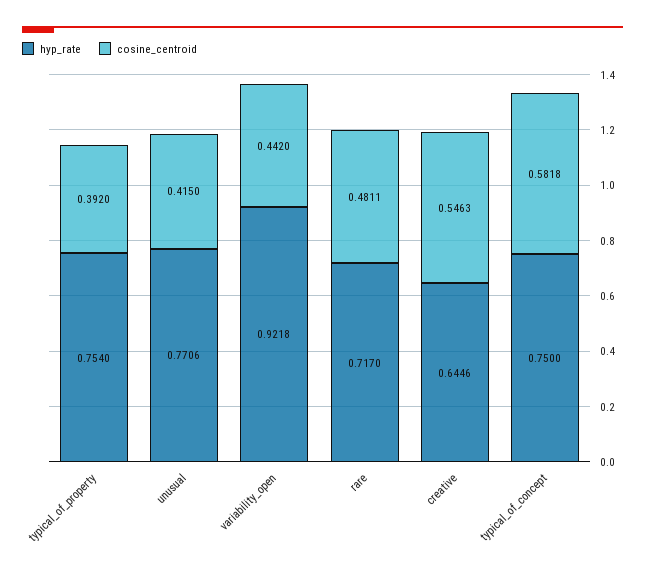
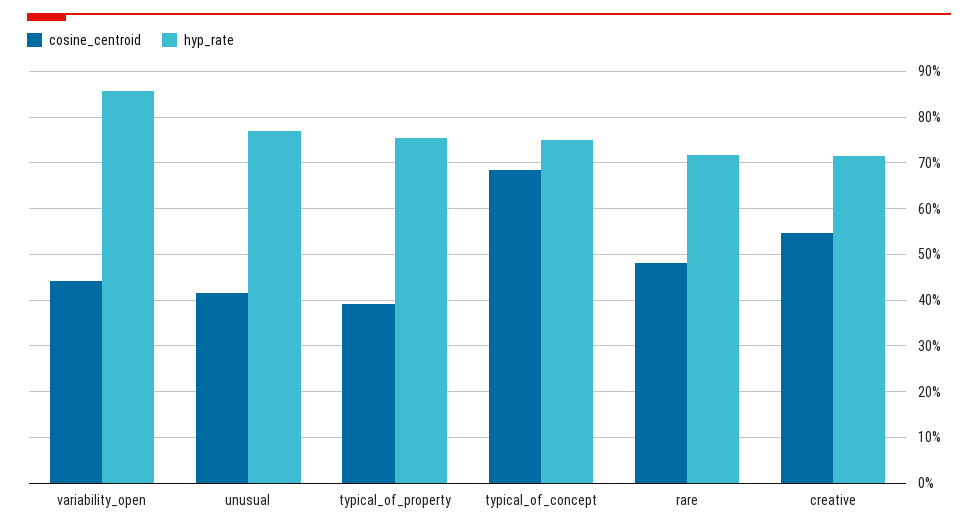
hyp_rate, variability_open: 0.9218 -> 0.86
hyp_rate, creative: 0.6446 -> 0.72
cosine_centroid, typical_of_concept: 0.5818 -> 0.68

